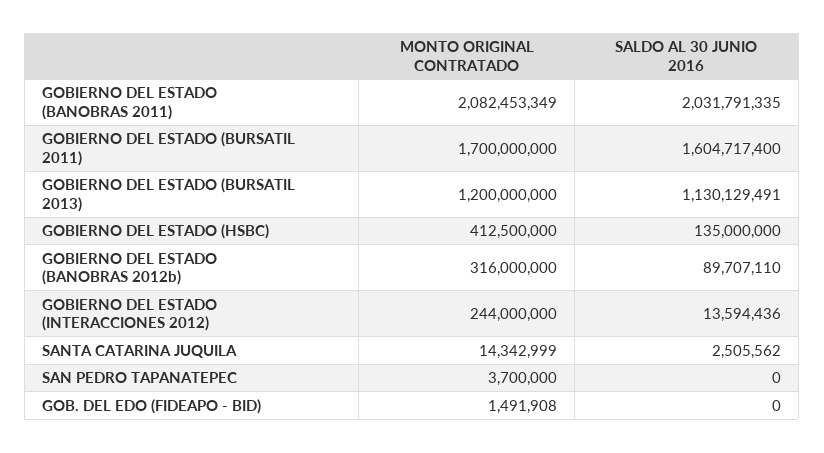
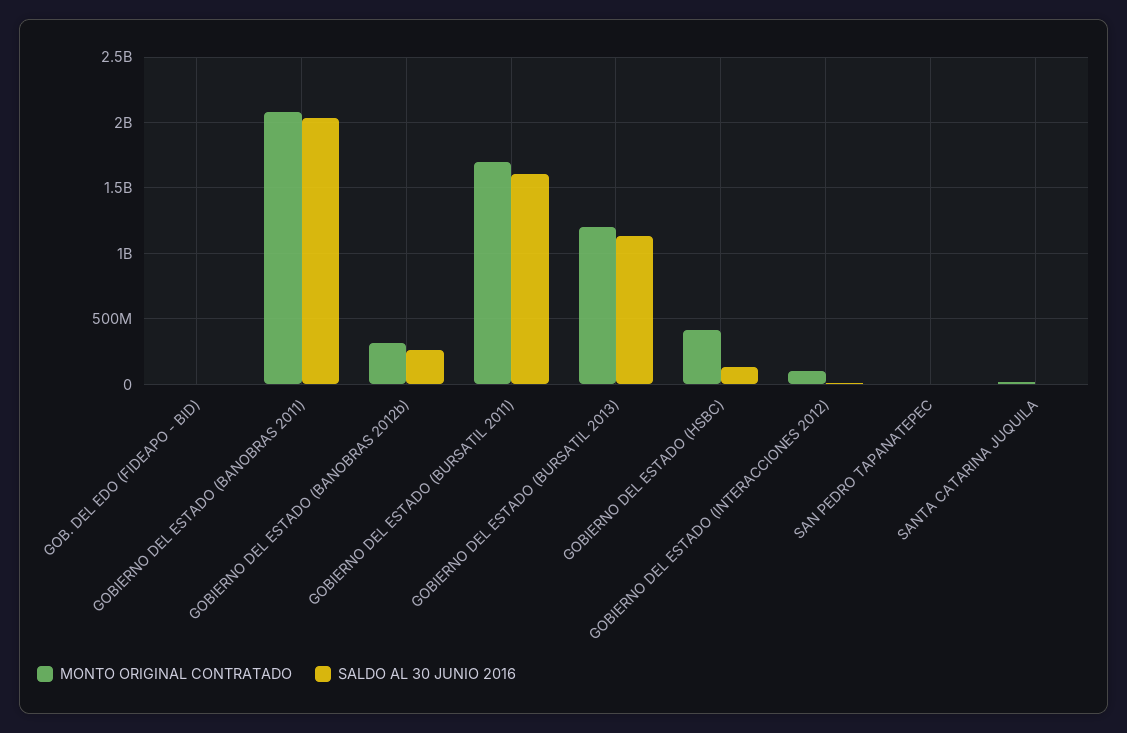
SALDO AL 30 JUNIO 2016, GOBIERNO DEL ESTADO (BANOBRAS 2012b): 89707110 -> 250000000
MONTO ORIGINAL CONTRATADO, GOBIERNO DEL ESTADO (INTERACCIONES 2012): 244000000 -> 100000000

